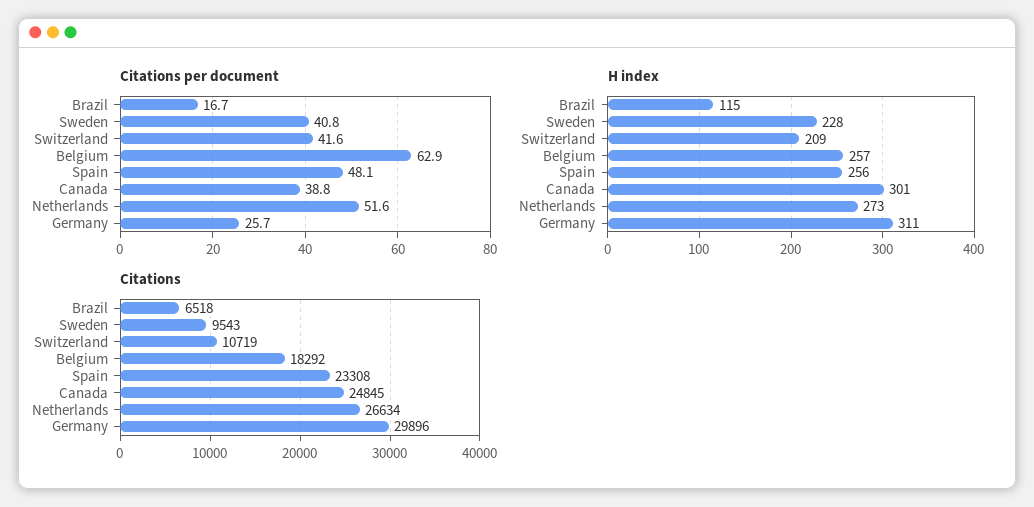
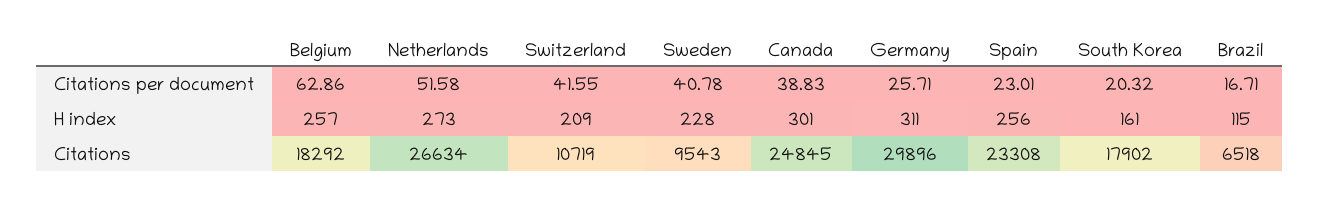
Citations per document, Spain: 48.1 -> 23.01
Citations per document, South Korea: none -> 20.32
H index, South Korea: none -> 161
Citations, South Korea: none -> 17902

